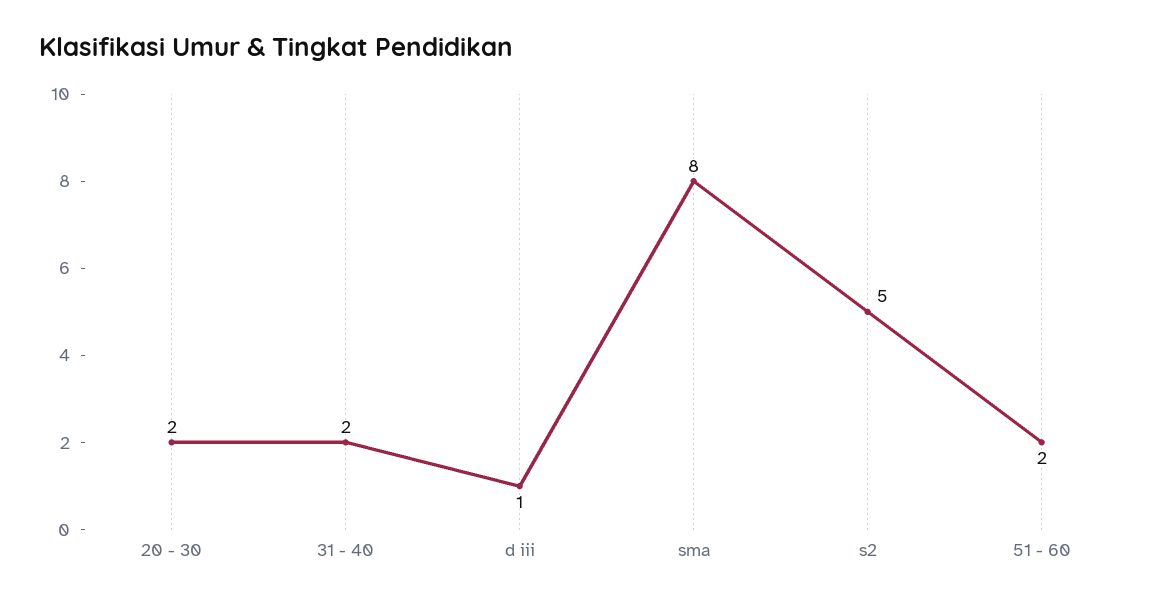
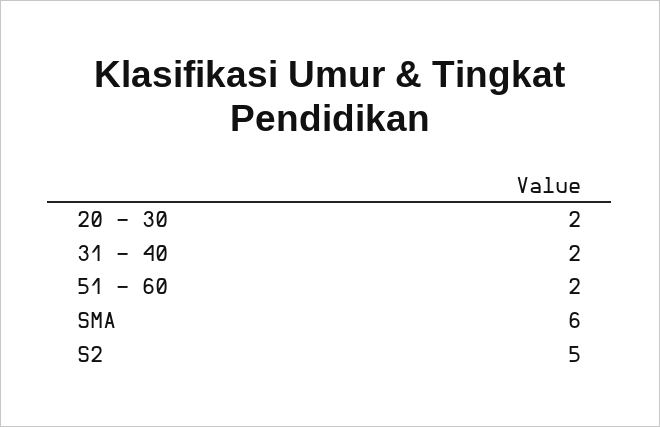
d iii: 1 -> none
sma: 8 -> 6

